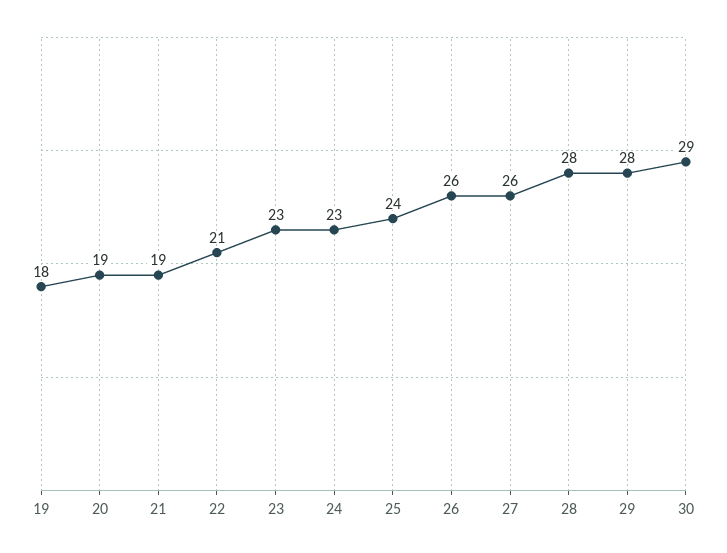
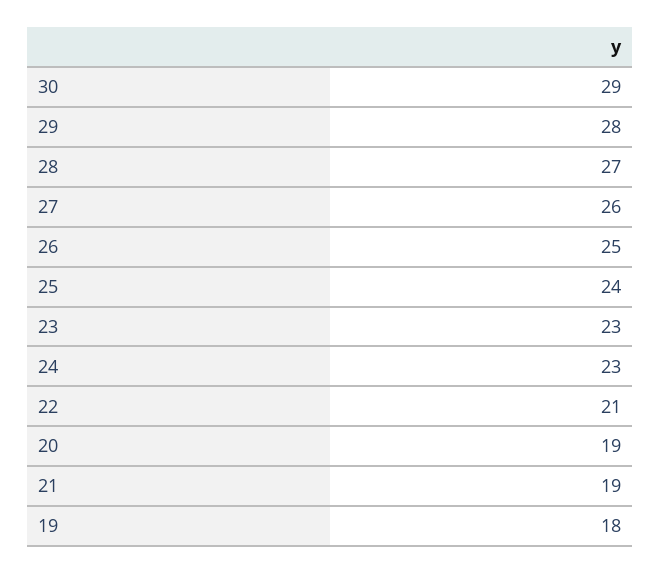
26: 26 -> 25
28: 28 -> 27

